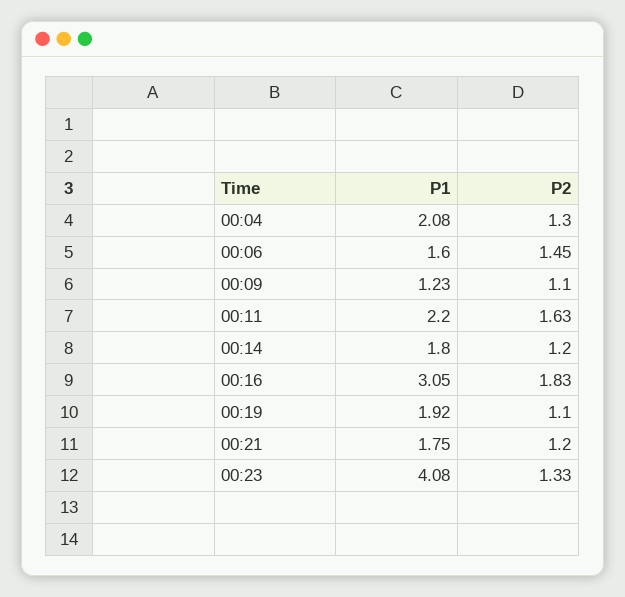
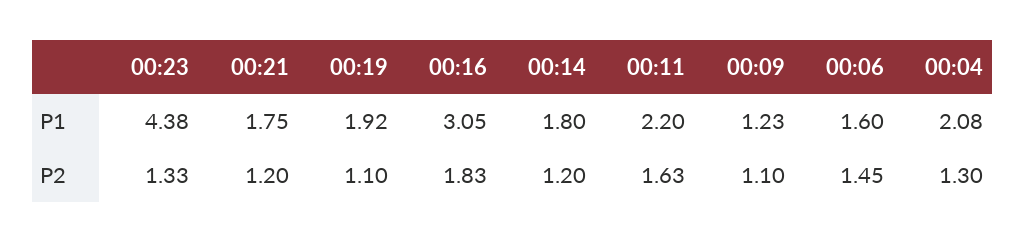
P1, 00:23: 4.08 -> 4.38

